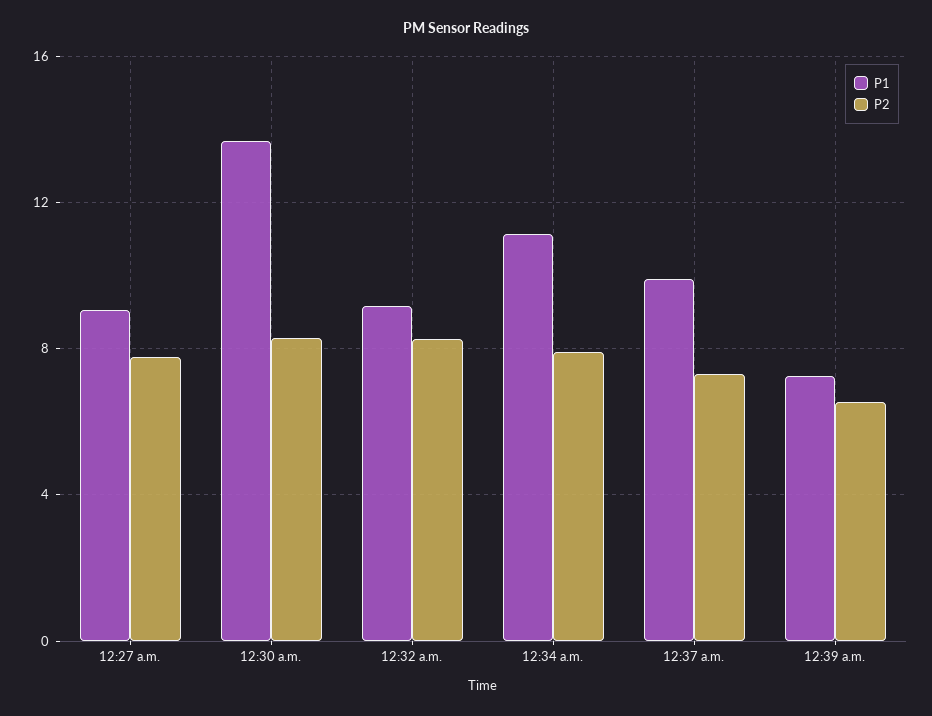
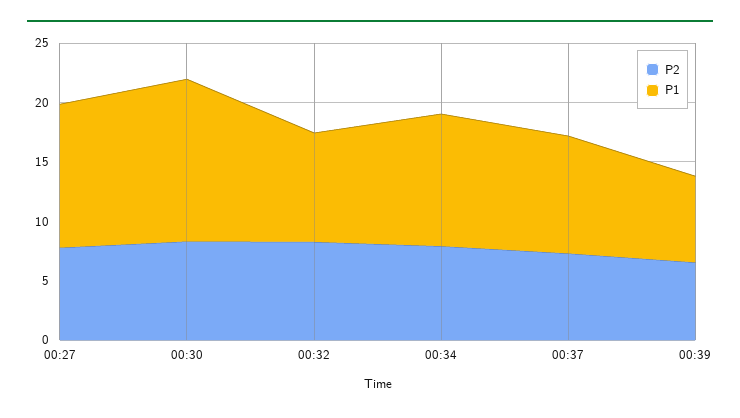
P1, 12:27 a.m.: 9 -> 12

